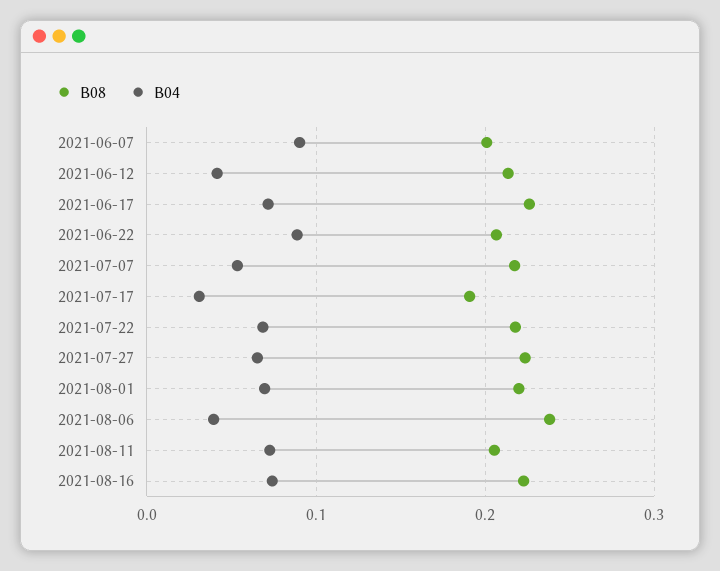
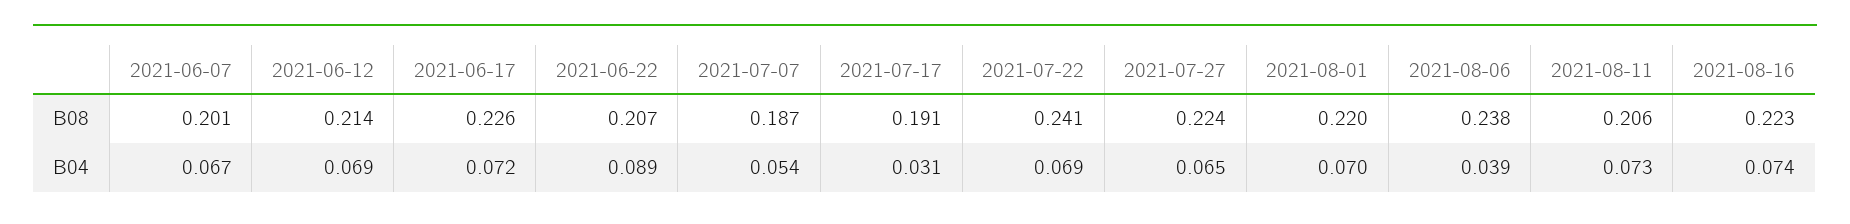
B04, 2021-06-07: 0.09 -> 0.067
B04, 2021-06-12: 0.04 -> 0.069
B08, 2021-07-07: 0.22 -> 0.187
B08, 2021-07-22: 0.22 -> 0.241

